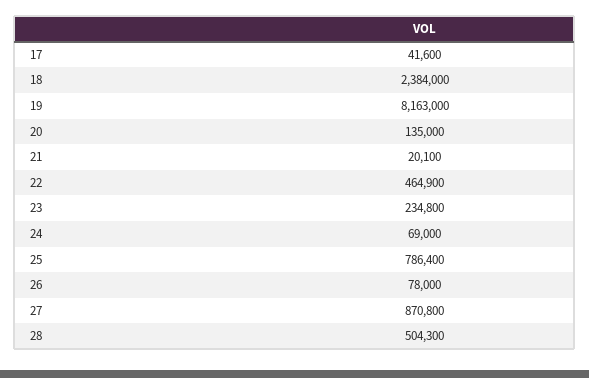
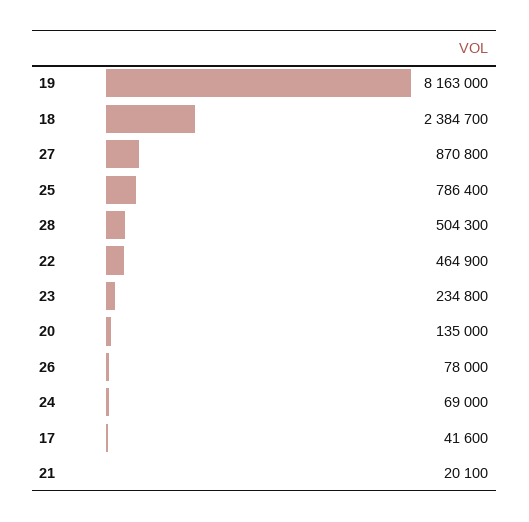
18: 2384000 -> 2384700

